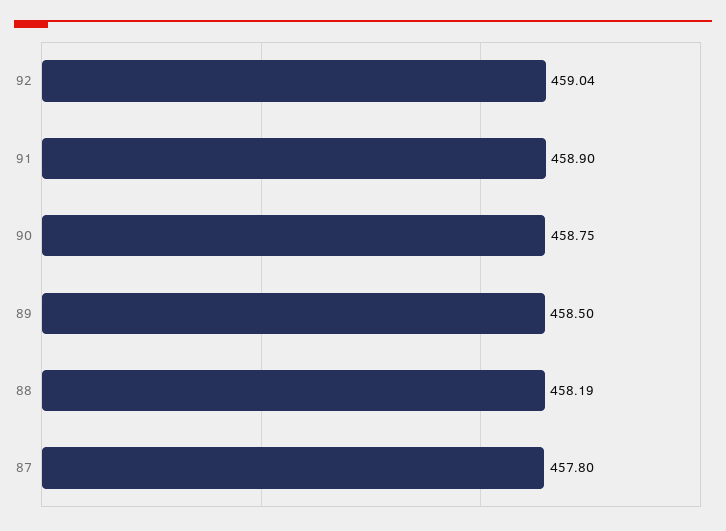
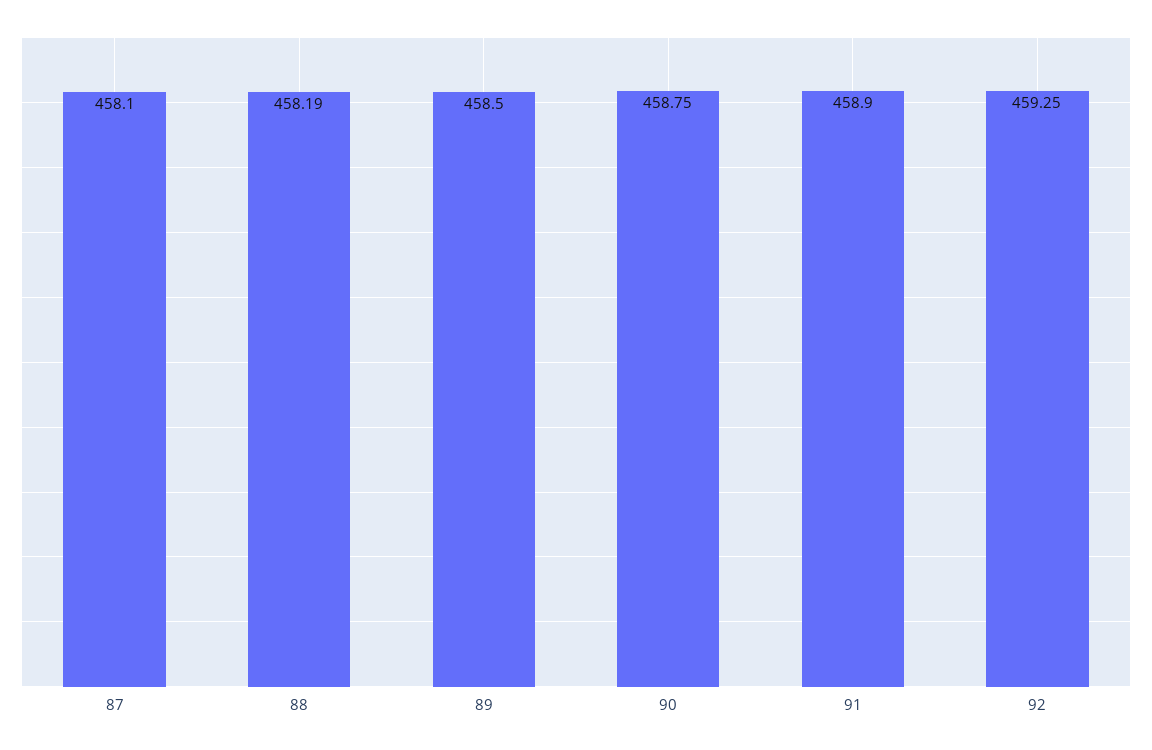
92: 459.04 -> 459.25
87: 457.8 -> 458.1

